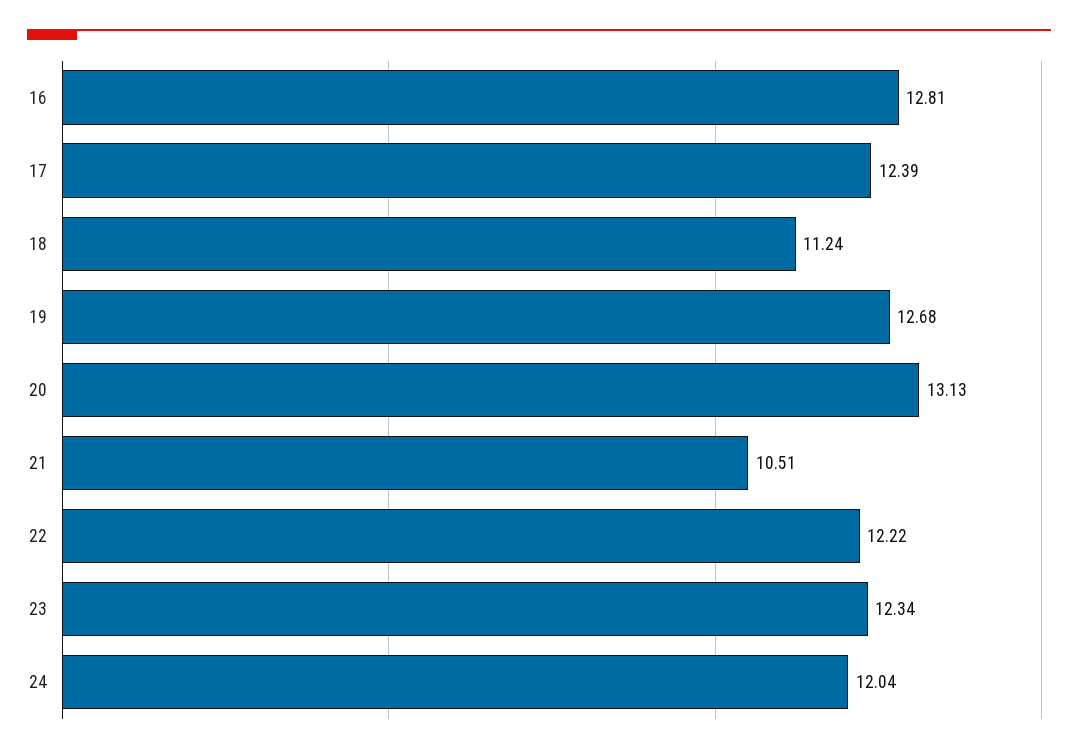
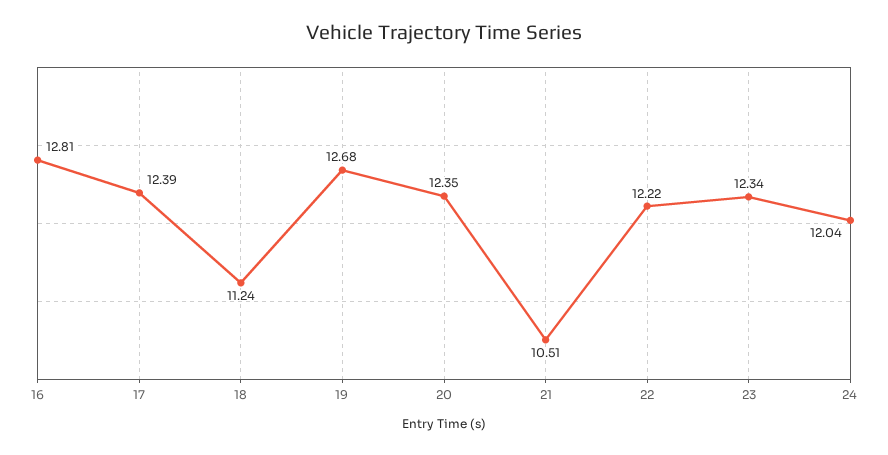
20: 13.13 -> 12.35

